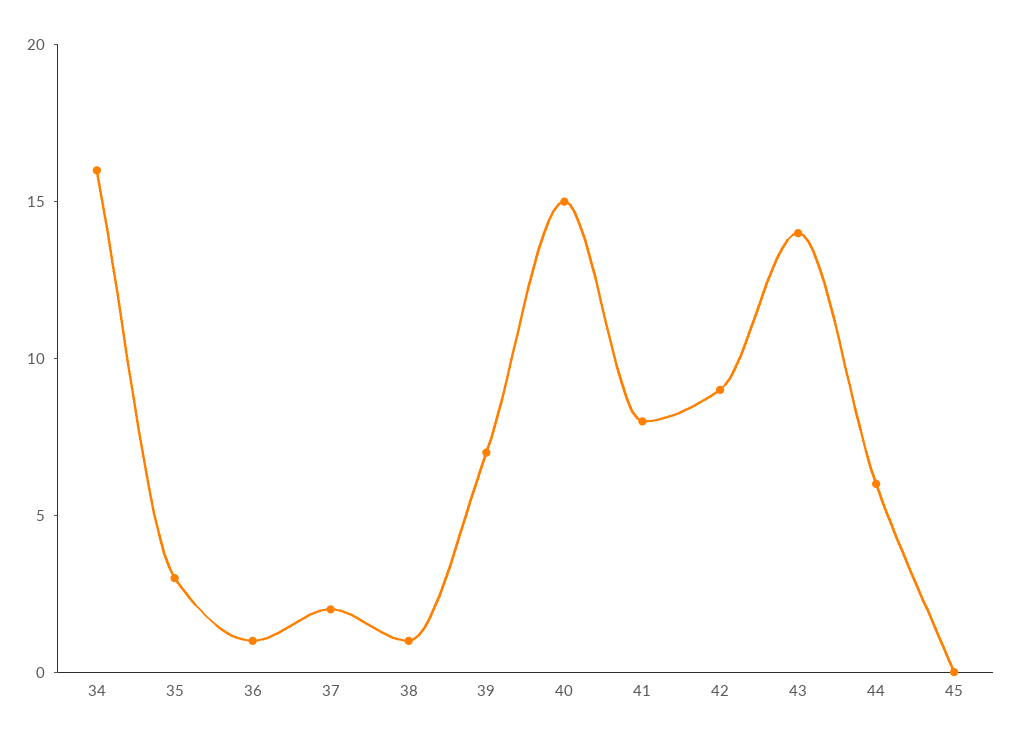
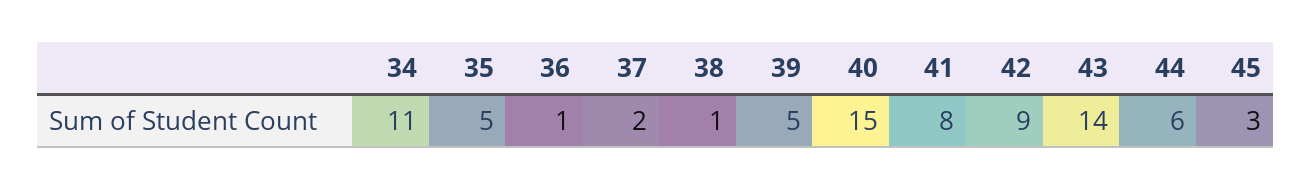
34: 16 -> 11
35: 3 -> 5
39: 7 -> 5
45: 0 -> 3

